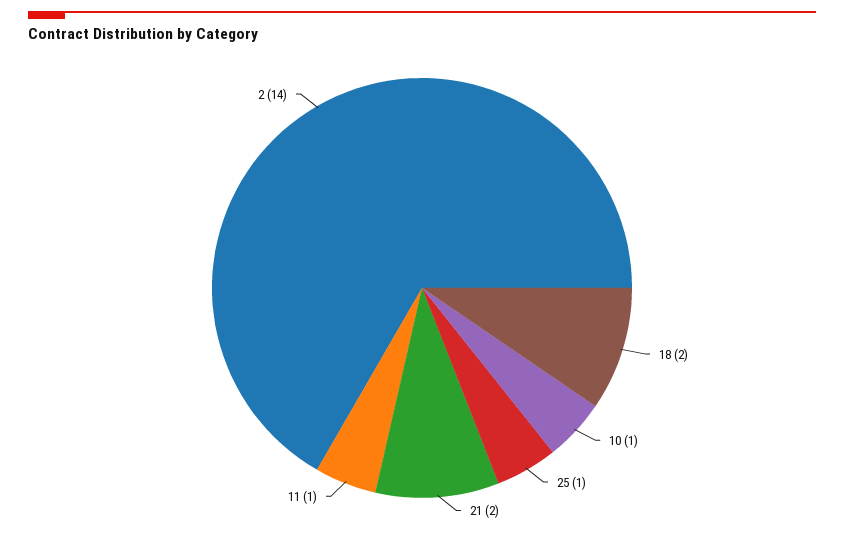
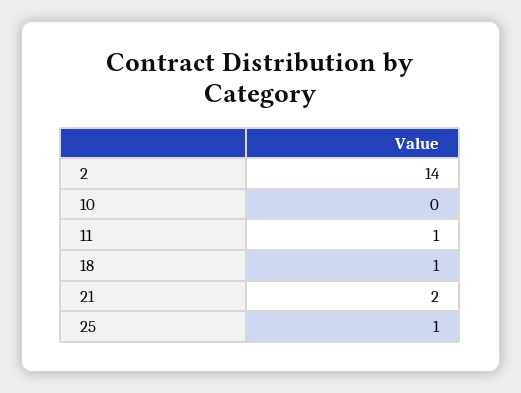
18: 2 -> 1
10: 1 -> 0

